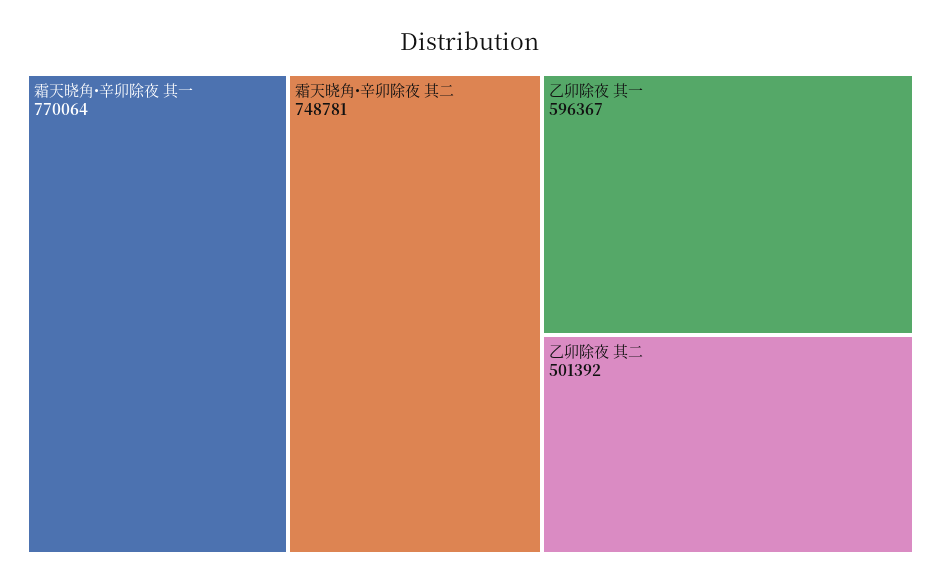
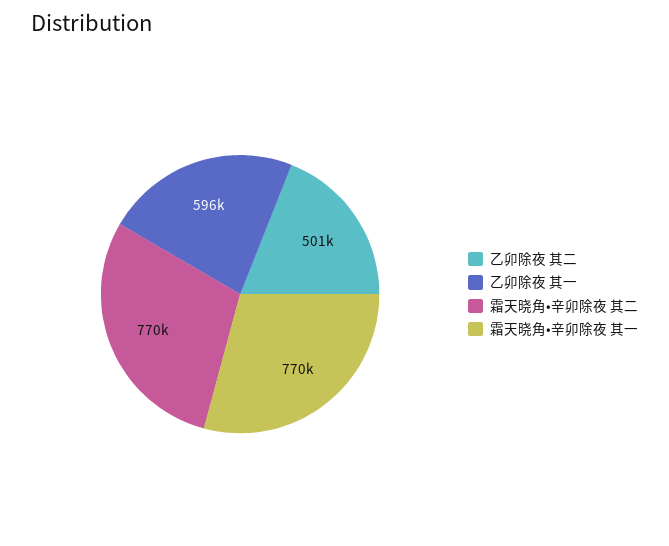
霜天晓角•辛卯除夜 其二: 748781 -> 770000

